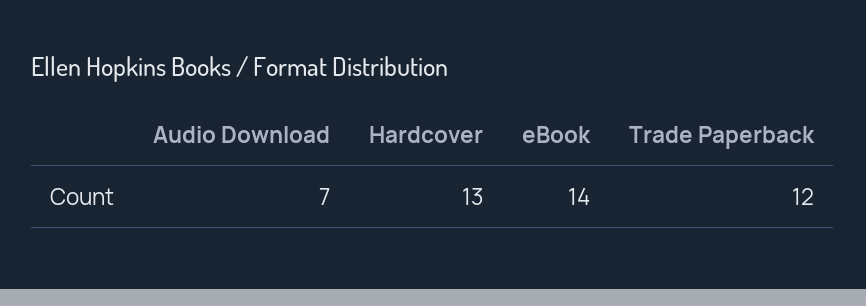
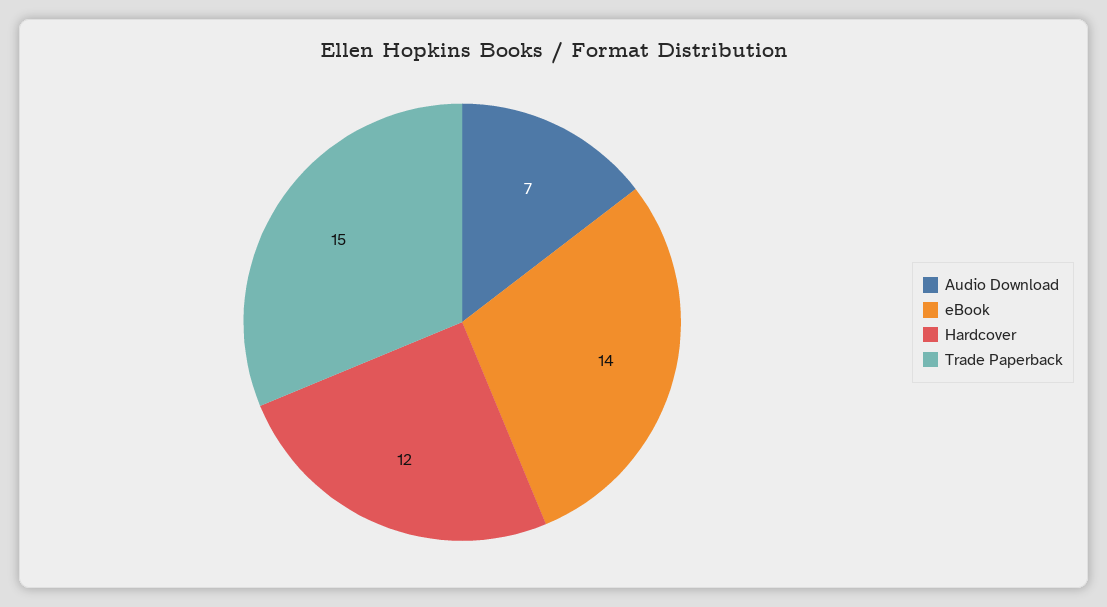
Hardcover: 13 -> 12
Trade Paperback: 12 -> 15

